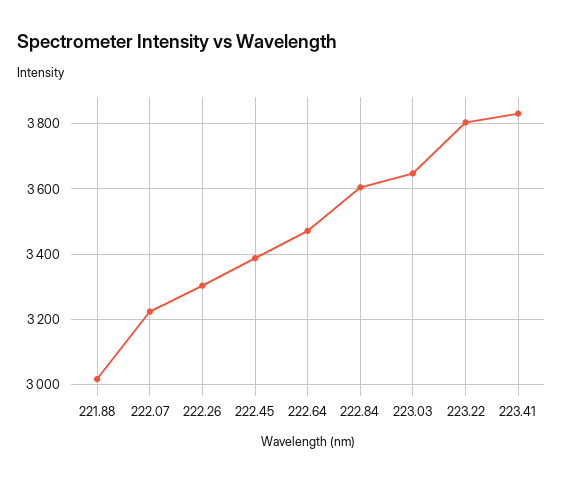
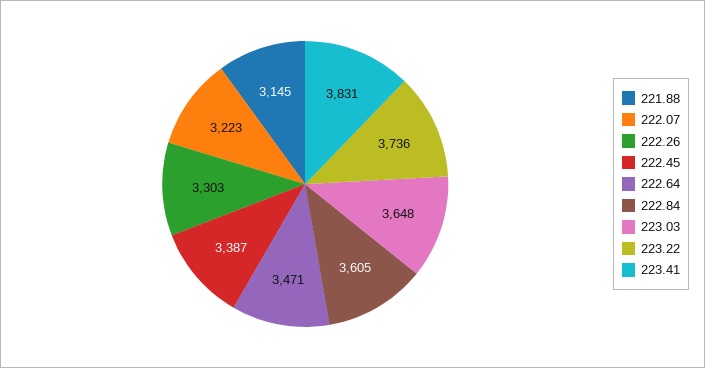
221.88: 3020 -> 3145
223.22: 3800 -> 3736

